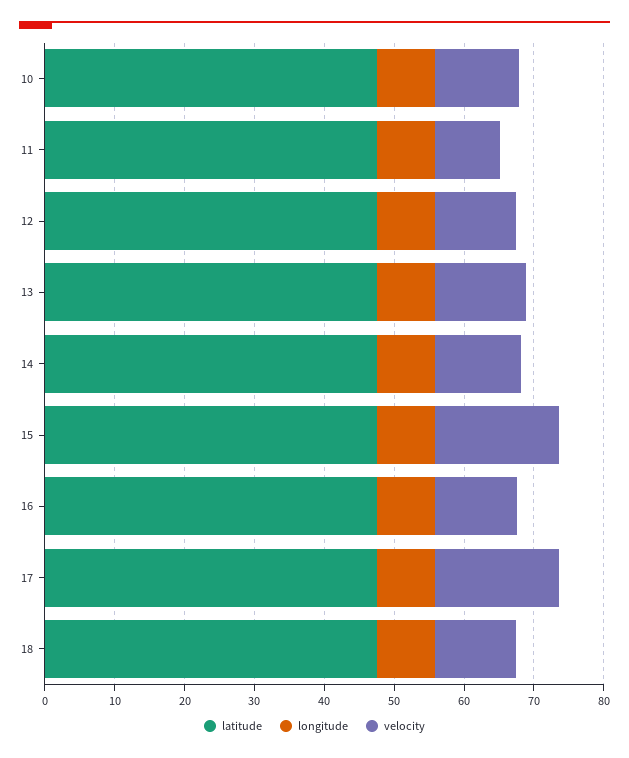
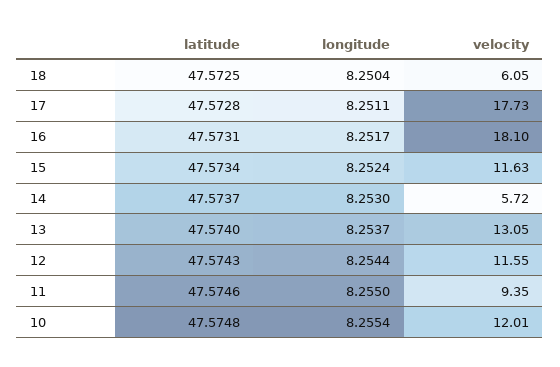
velocity, 14: 12 -> 5.72
velocity, 15: 18 -> 11.63
velocity, 16: 12 -> 18.1
velocity, 18: 12 -> 6.05

